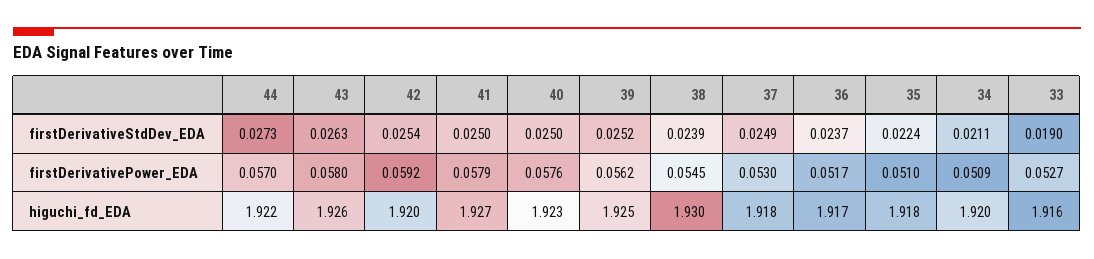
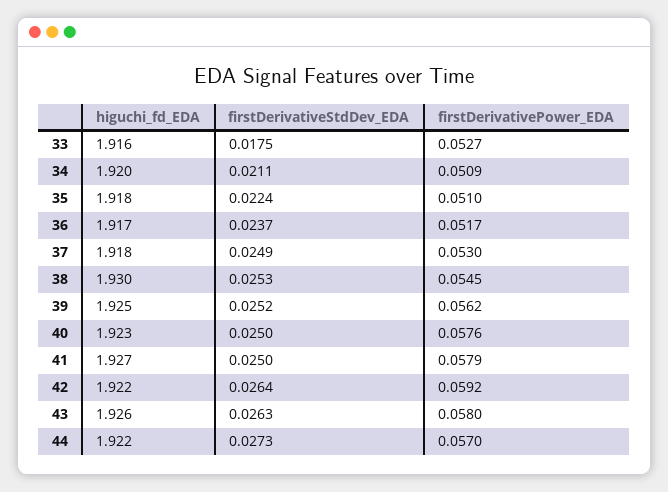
42, firstDerivativeStdDev_EDA: 0.0254 -> 0.0264
38, firstDerivativeStdDev_EDA: 0.0239 -> 0.0253
33, firstDerivativeStdDev_EDA: 0.019 -> 0.0175
42, higuchi_fd_EDA: 1.92 -> 1.922

